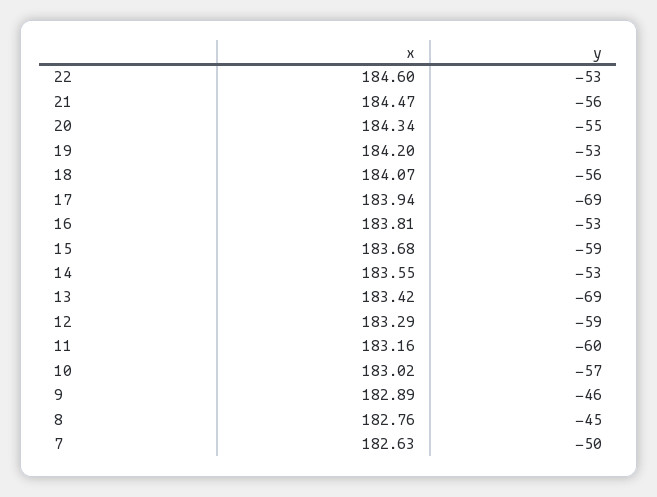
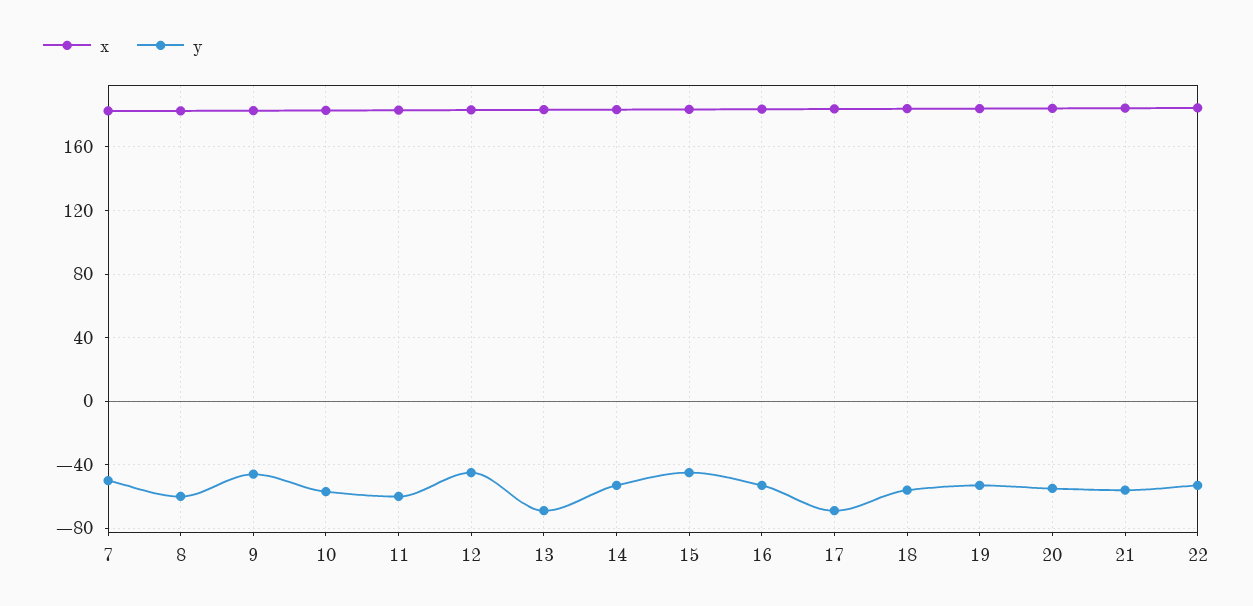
y, 15: -59 -> -45
y, 12: -59 -> -45
y, 8: -45 -> -60

